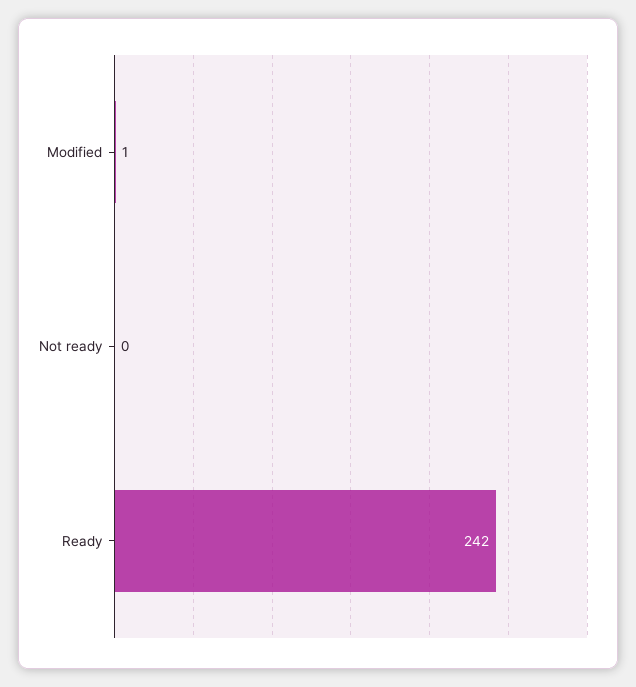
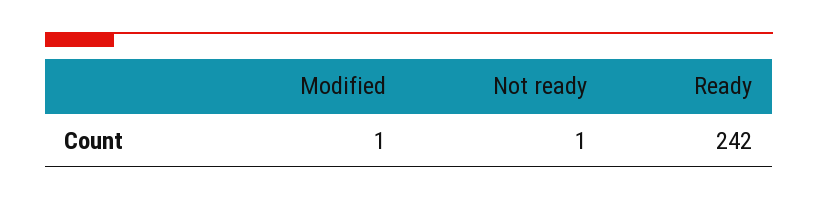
Not ready: 0 -> 1

